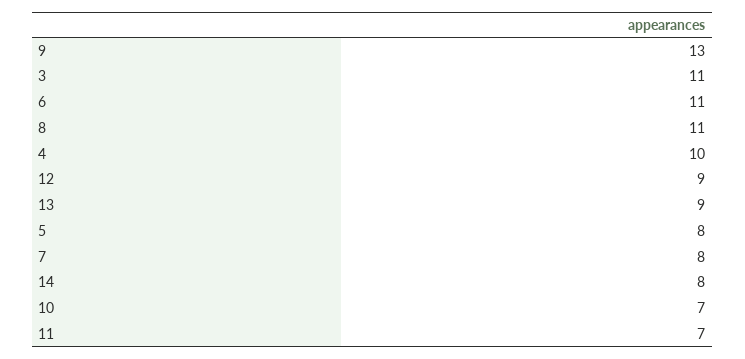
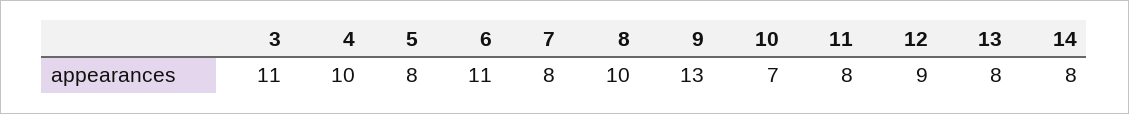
8: 11 -> 10
13: 9 -> 8
11: 7 -> 8

